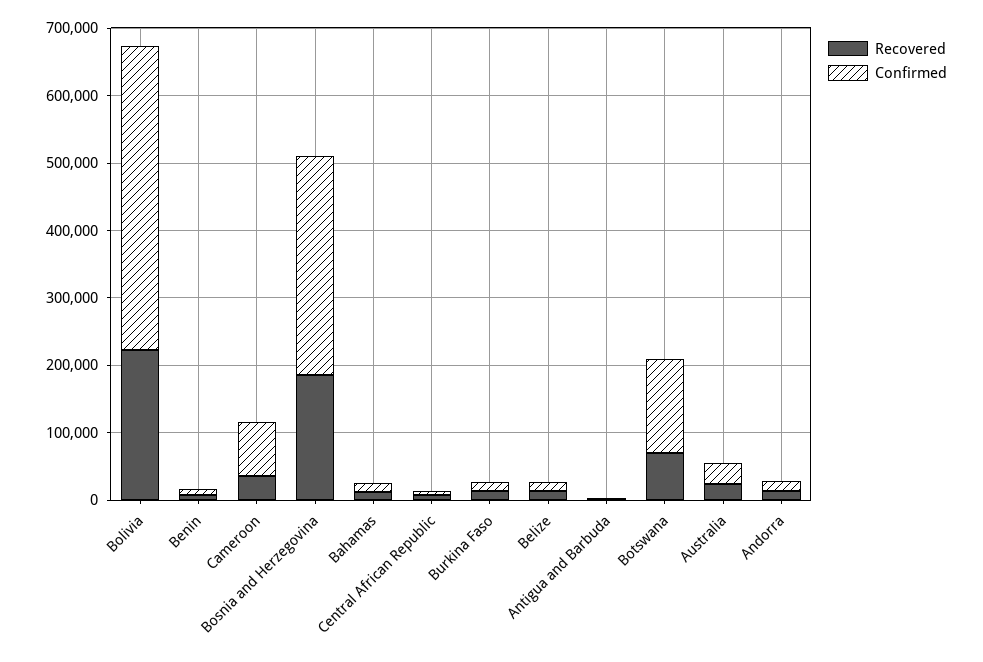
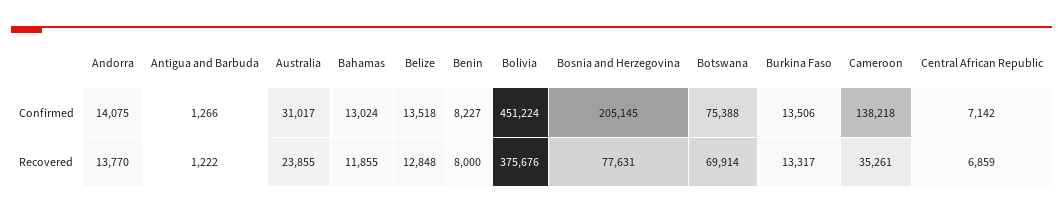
Recovered, Bolivia: 220000 -> 375676
Confirmed, Cameroon: 80000 -> 138218
Recovered, Bosnia and Herzegovina: 180000 -> 77631
Confirmed, Bosnia and Herzegovina: 320000 -> 205145
Confirmed, Botswana: 140000 -> 75388

